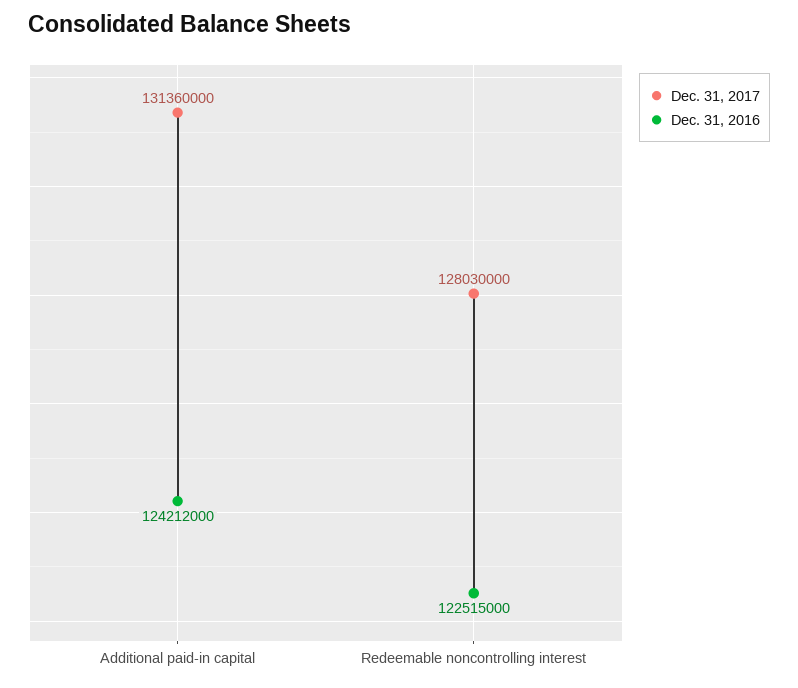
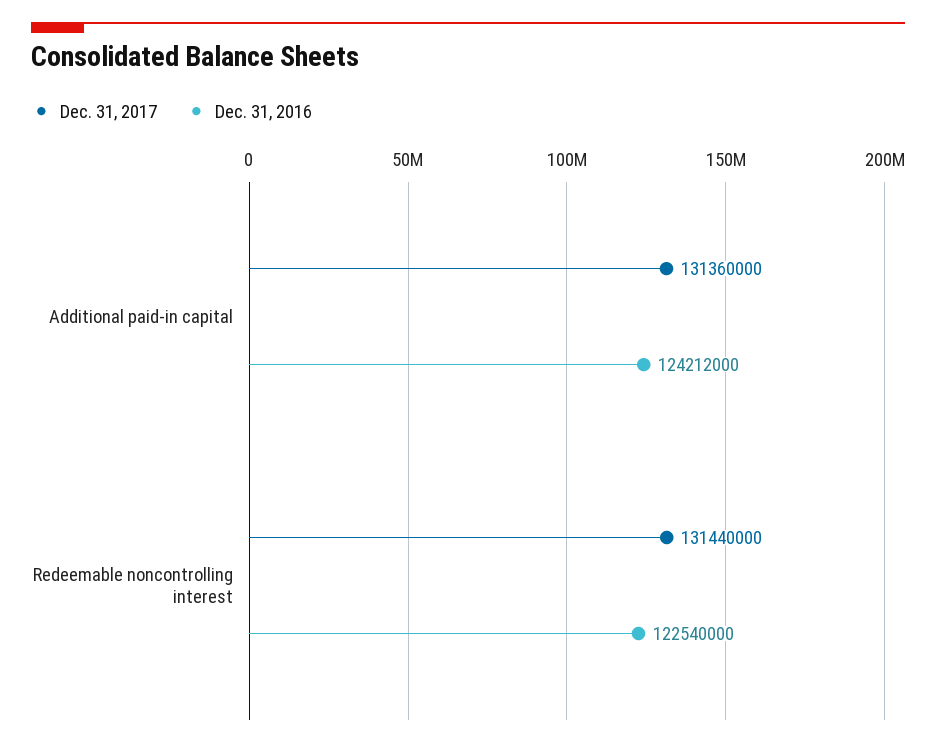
Dec. 31, 2017, Redeemable noncontrolling interest: 128030000 -> 131440000
Dec. 31, 2016, Redeemable noncontrolling interest: 122515000 -> 122540000

